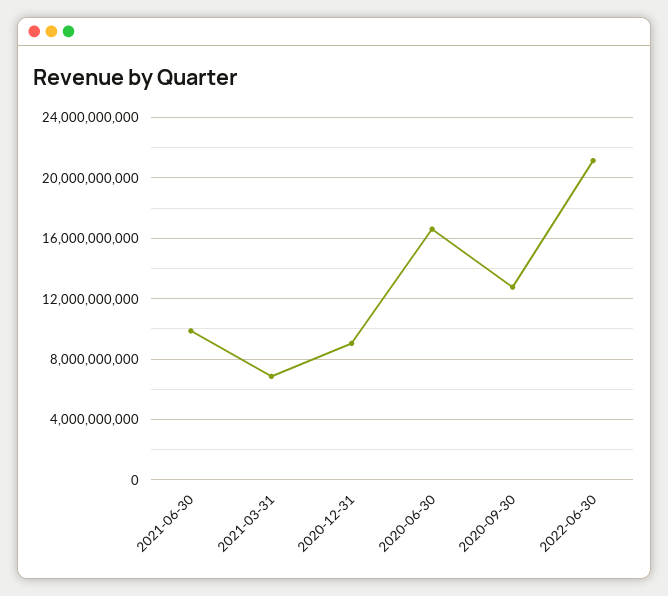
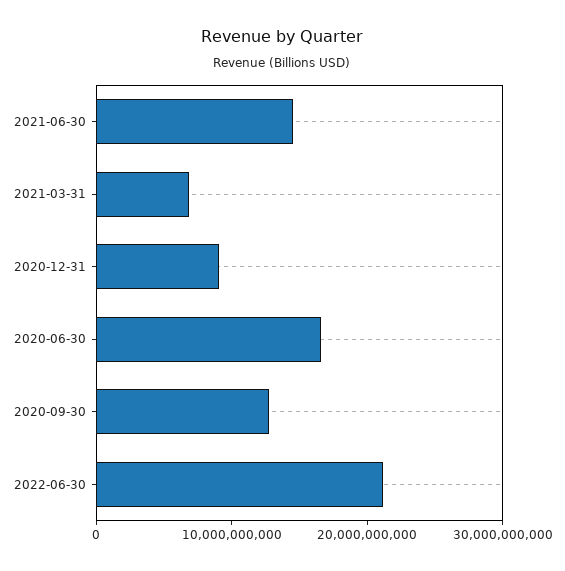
2021-06-30: 10000000000 -> 14000000000

